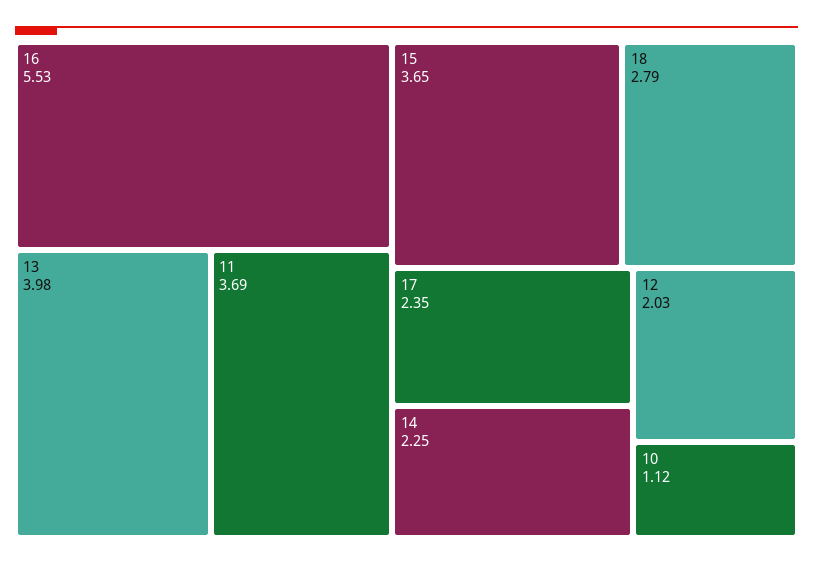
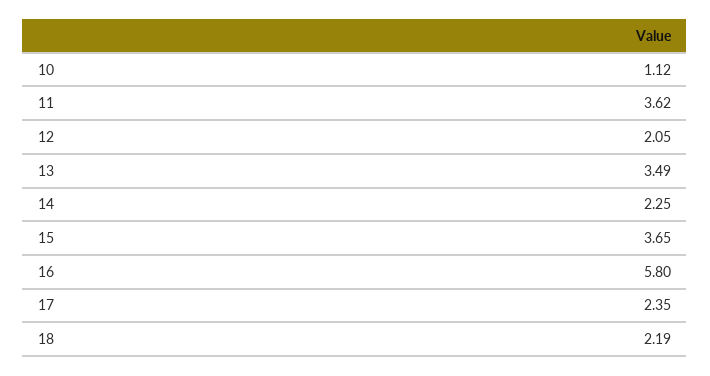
16: 5.53 -> 5.8
13: 3.98 -> 3.49
11: 3.69 -> 3.62
18: 2.79 -> 2.19
12: 2.03 -> 2.05

